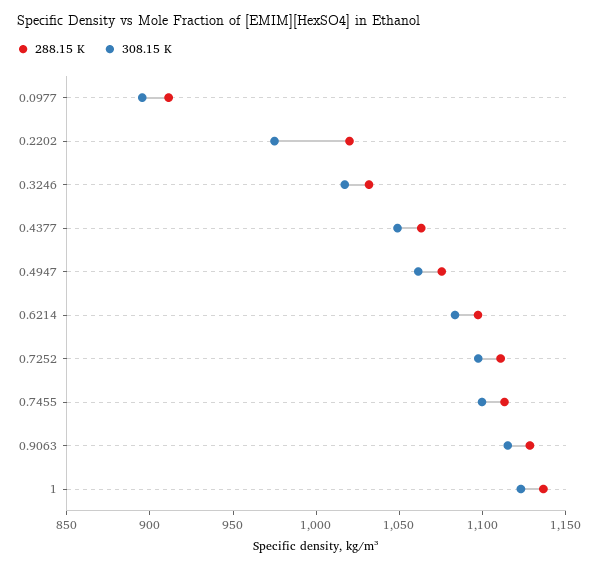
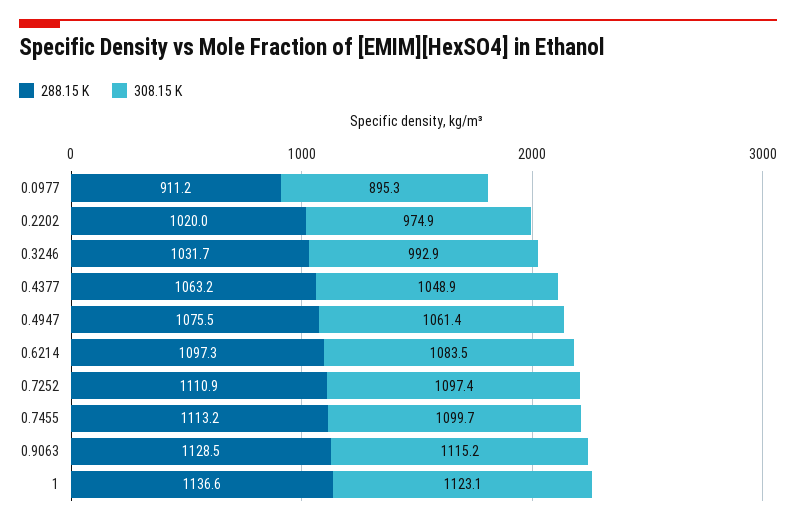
308.15 K, 0.3246: 1020 -> 992.9

